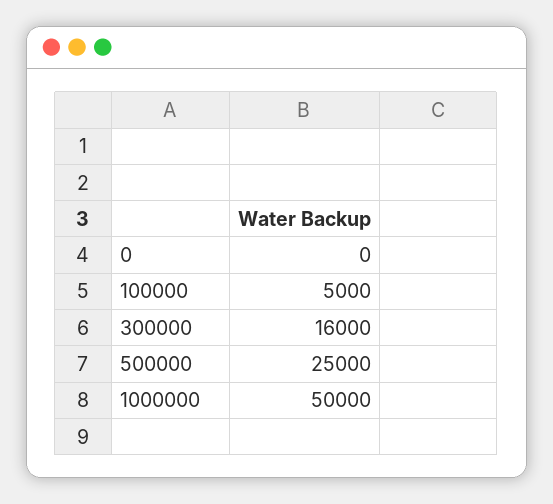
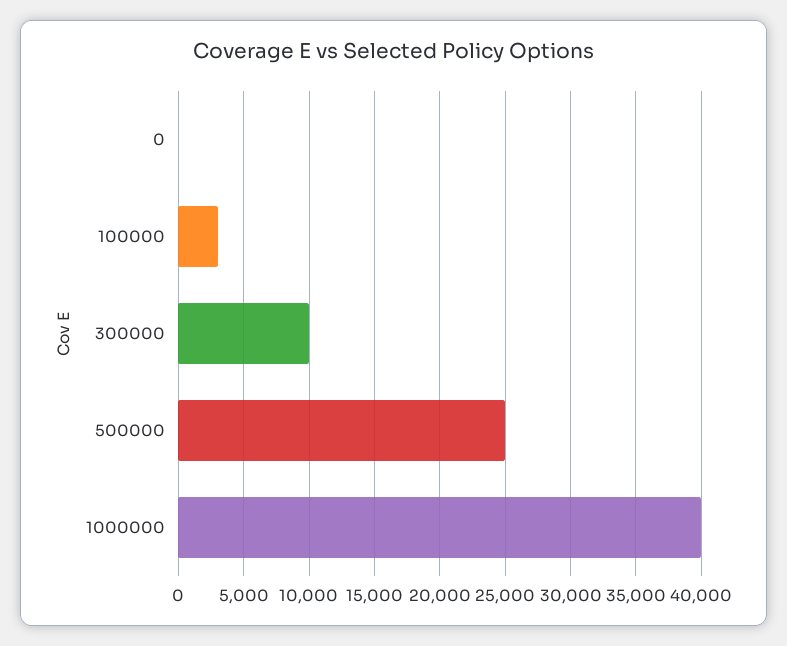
100000: 5000 -> 3000
300000: 16000 -> 10000
1000000: 50000 -> 40000

